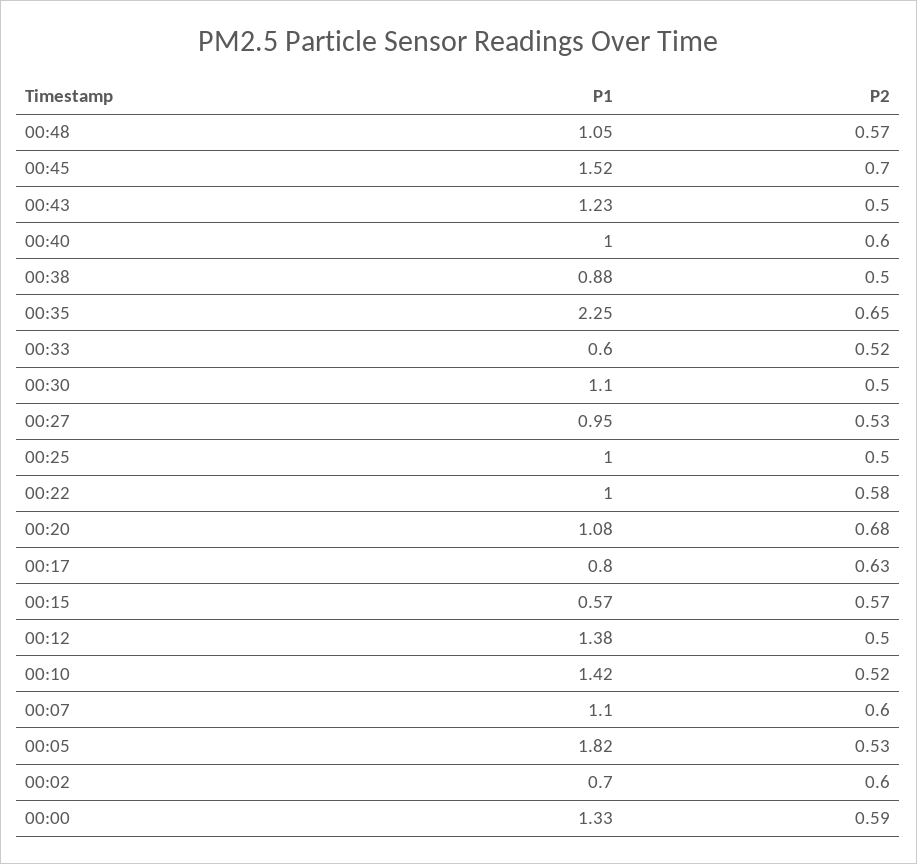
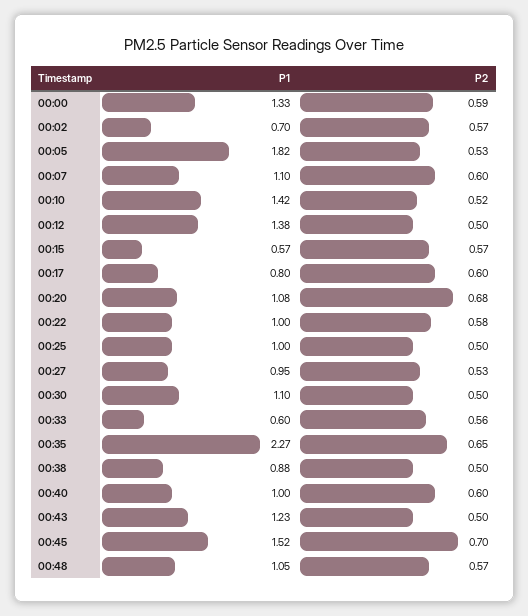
P1, 00:35: 2.25 -> 2.27
P2, 00:33: 0.52 -> 0.56
P2, 00:17: 0.63 -> 0.6
P2, 00:02: 0.6 -> 0.57

